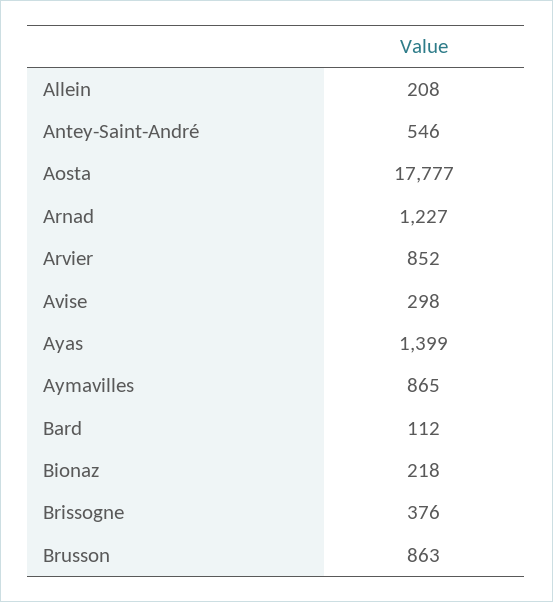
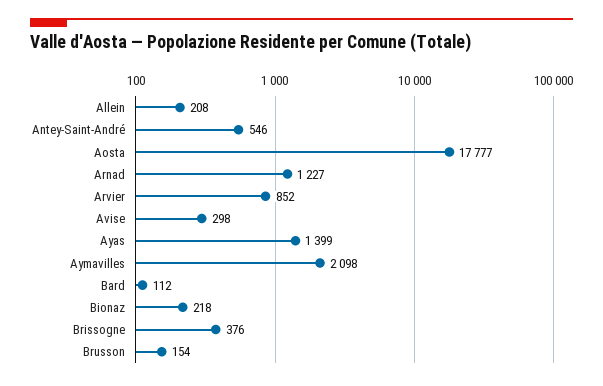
Aymavilles: 865 -> 2098
Brusson: 863 -> 154

